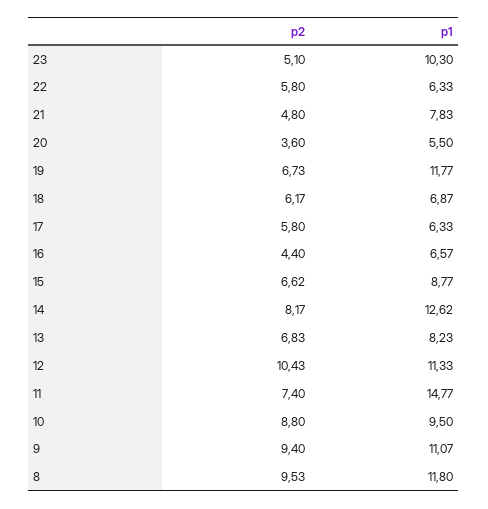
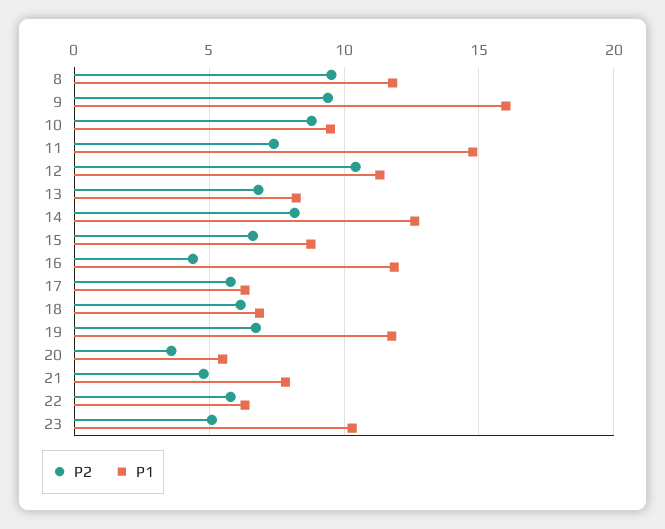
p1, 16: 6.57 -> 12
p1, 9: 11.07 -> 16

